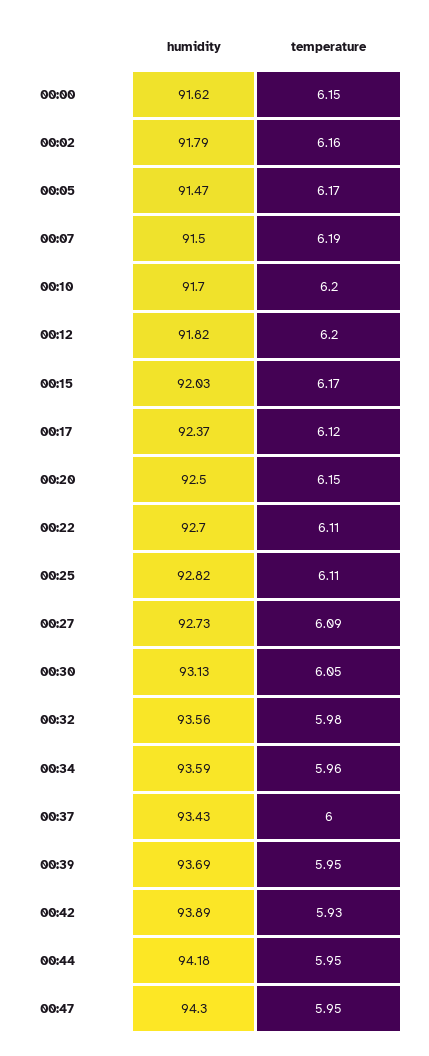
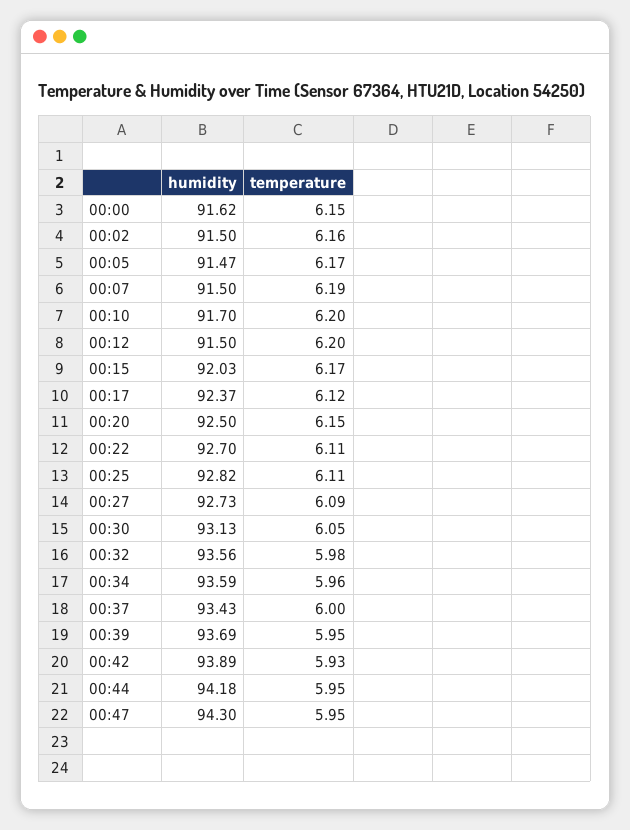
humidity, 00:02: 91.79 -> 91.5
humidity, 00:12: 91.82 -> 91.5

